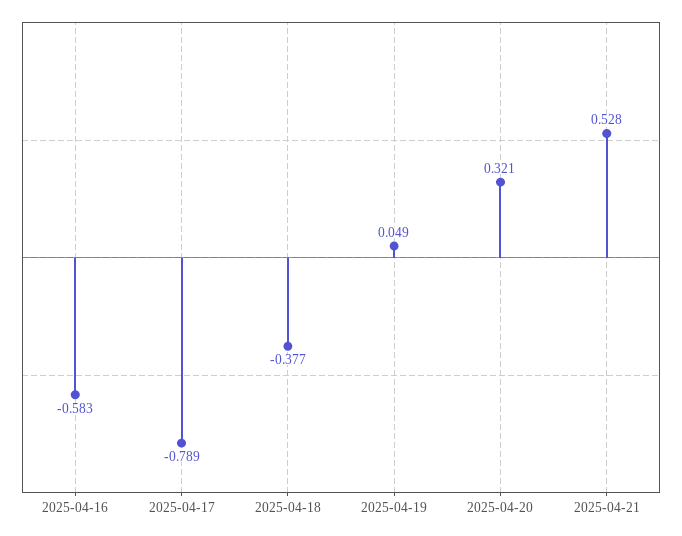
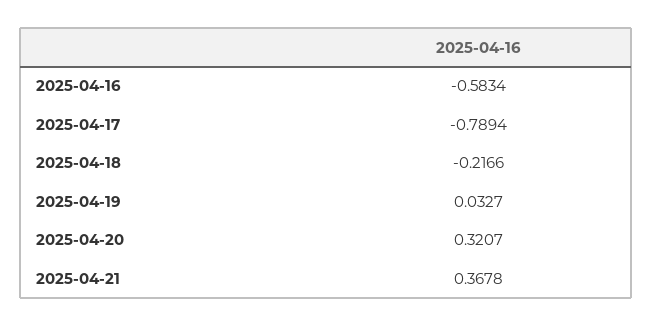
2025-04-18: -0.377 -> -0.2166
2025-04-19: 0.049 -> 0.0327
2025-04-21: 0.528 -> 0.3678

